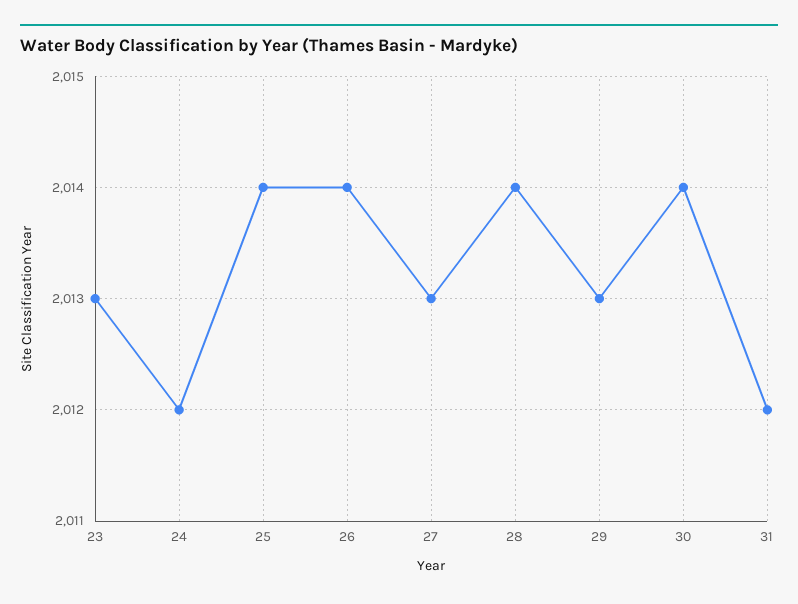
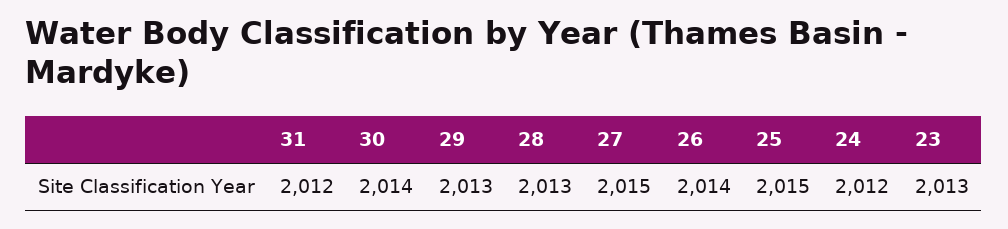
25: 2014 -> 2015
27: 2013 -> 2015
28: 2014 -> 2013

